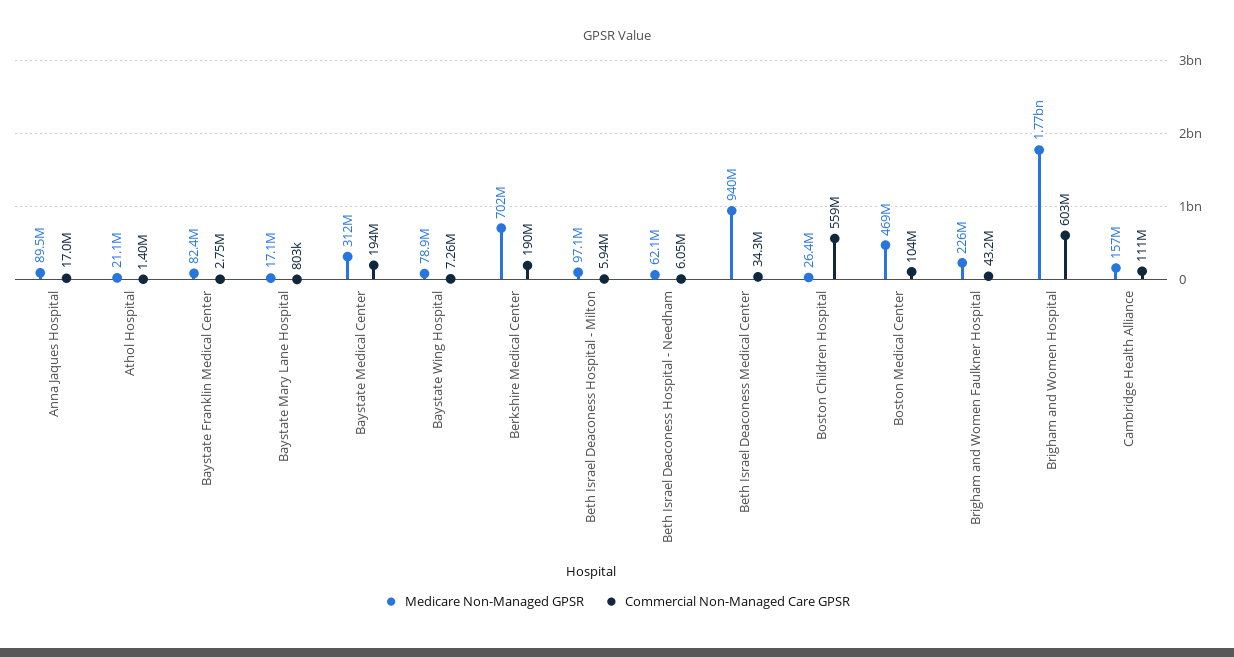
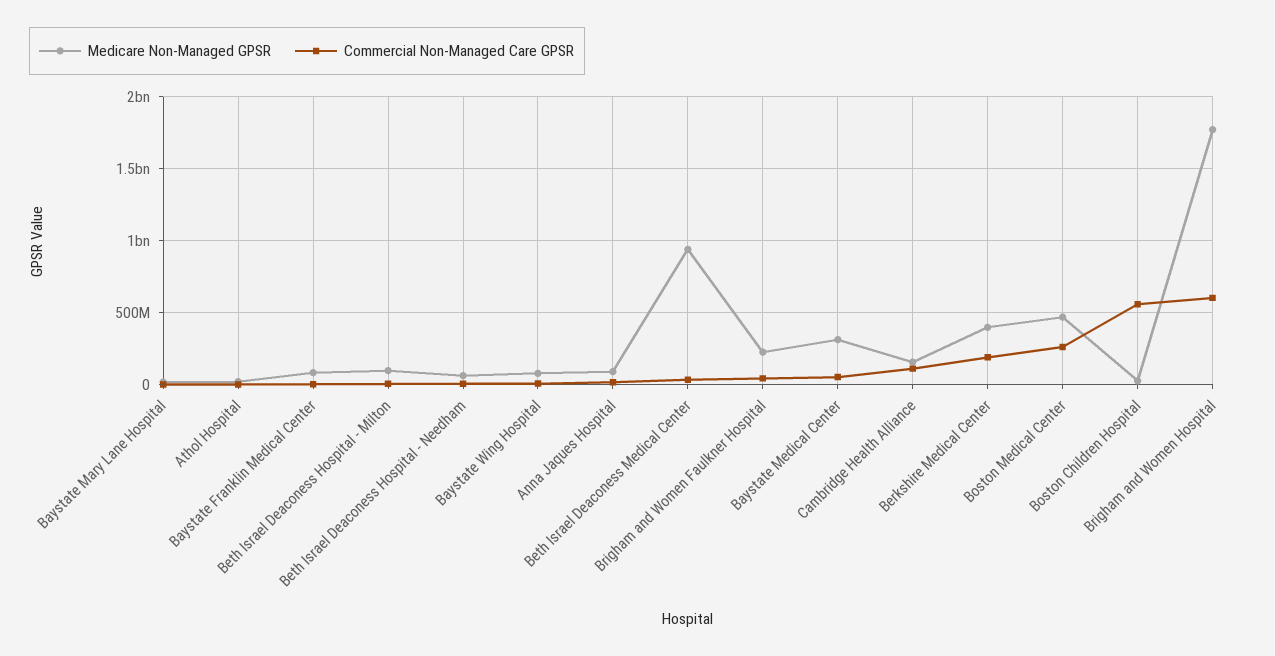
Commercial Non-Managed Care GPSR, Baystate Medical Center: 194000000 -> 50000000
Medicare Non-Managed GPSR, Berkshire Medical Center: 702000000 -> 400000000
Commercial Non-Managed Care GPSR, Boston Medical Center: 104000000 -> 250000000

